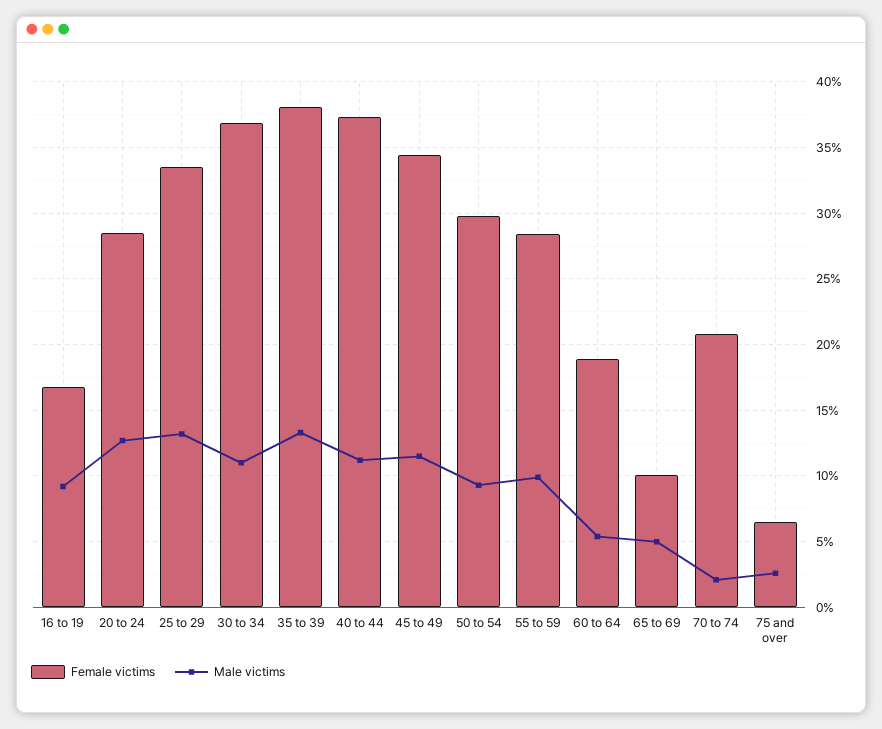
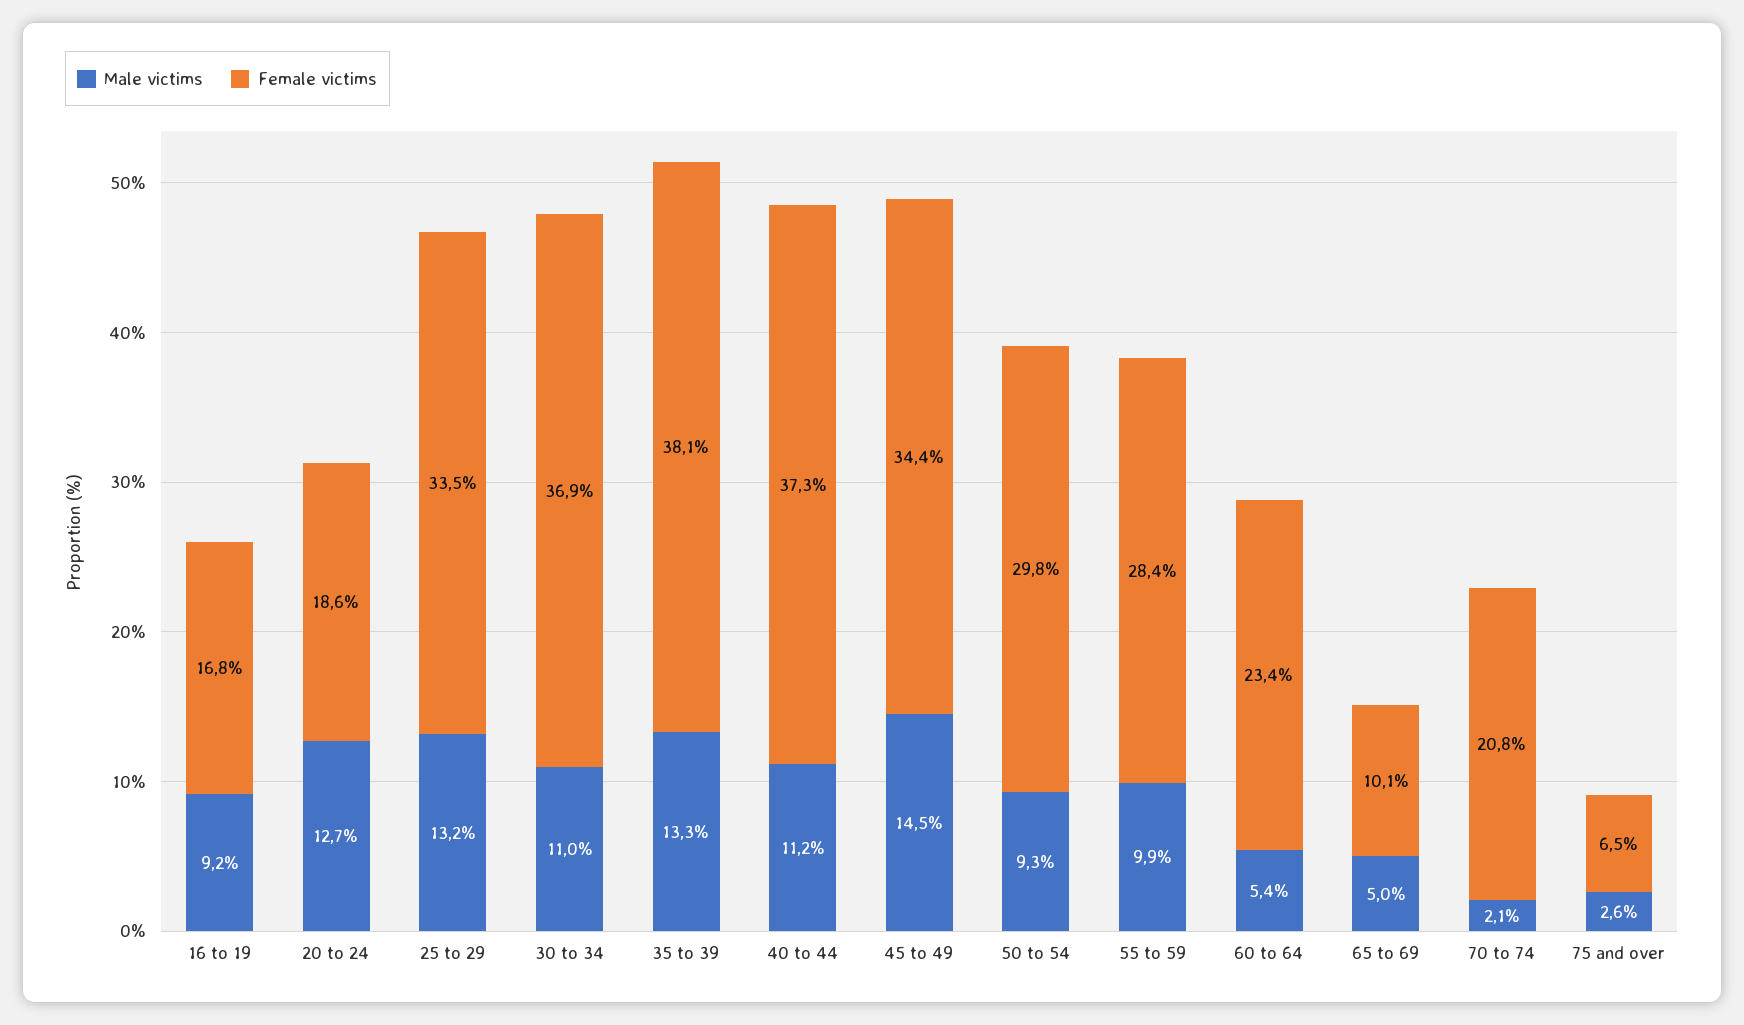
Female victims, 20 to 24: 28.5 -> 18.6
Male victims, 45 to 49: 11.5 -> 14.5
Female victims, 60 to 64: 19 -> 23.4

